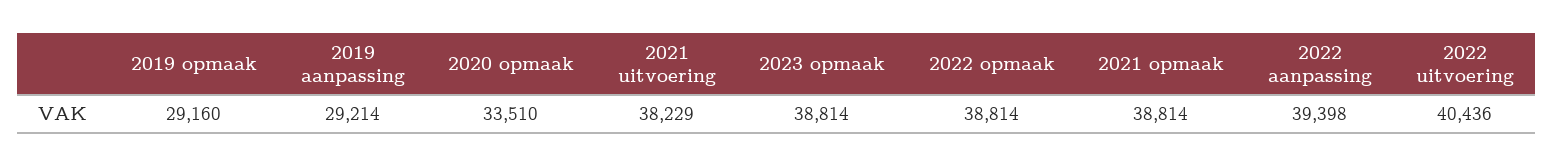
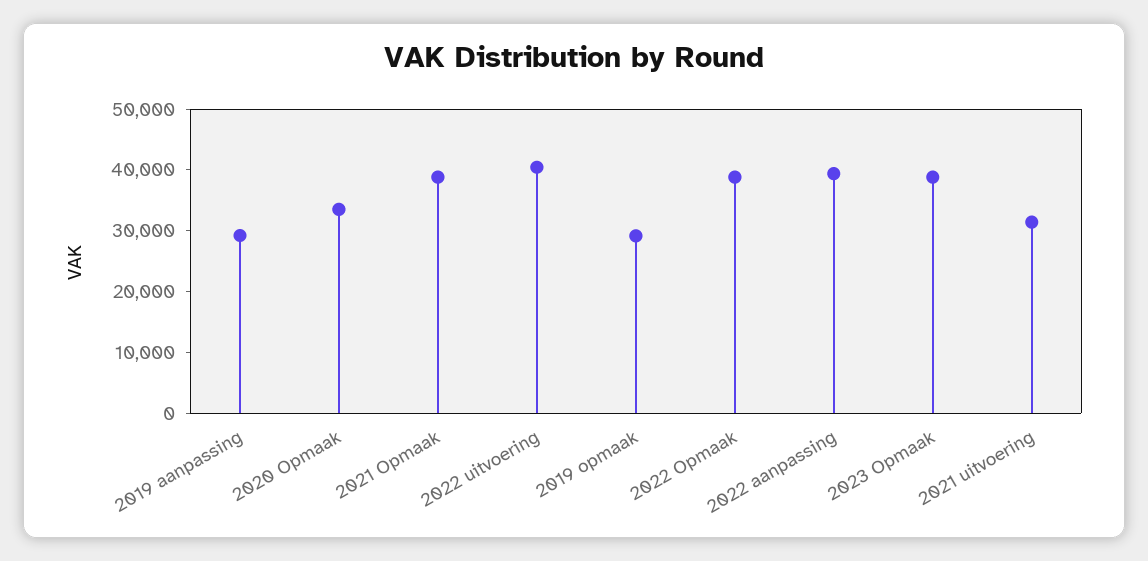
2021 uitvoering: 38229 -> 32000

